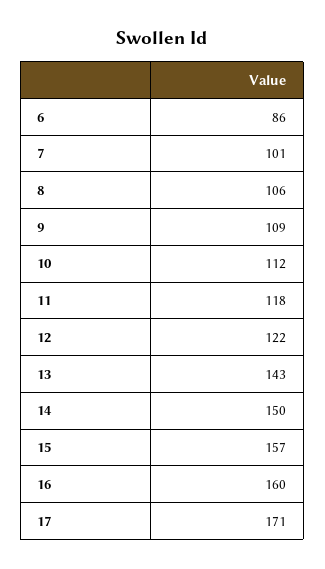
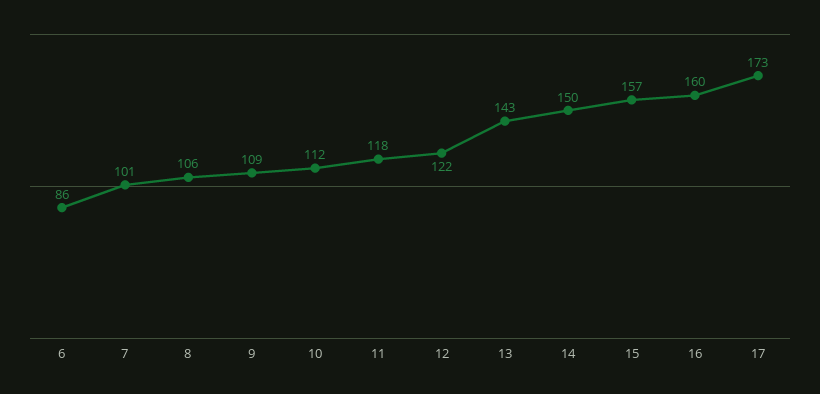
17: 171 -> 173

